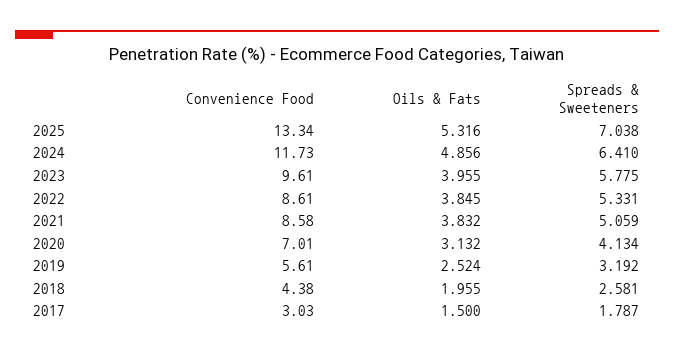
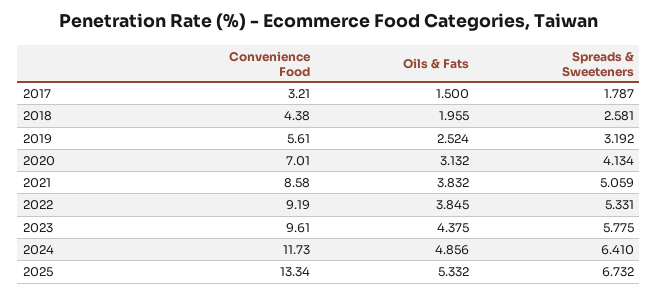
Oils & Fats, 2025: 5.316 -> 5.332
Spreads & Sweeteners, 2025: 7.038 -> 6.732
Oils & Fats, 2023: 3.955 -> 4.375
Convenience Food, 2022: 8.61 -> 9.19
Convenience Food, 2017: 3.03 -> 3.21

